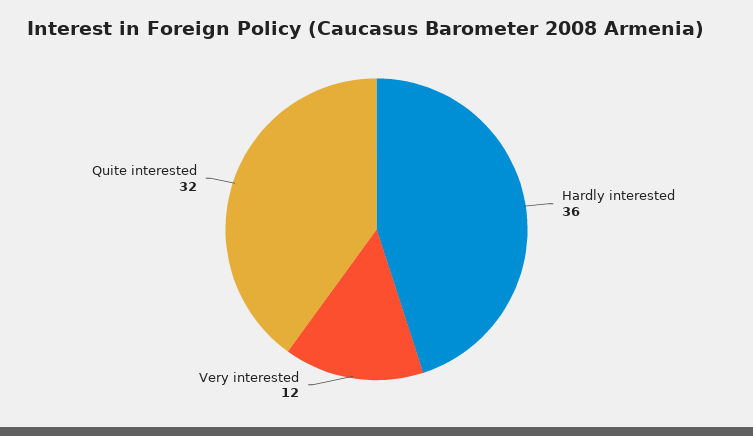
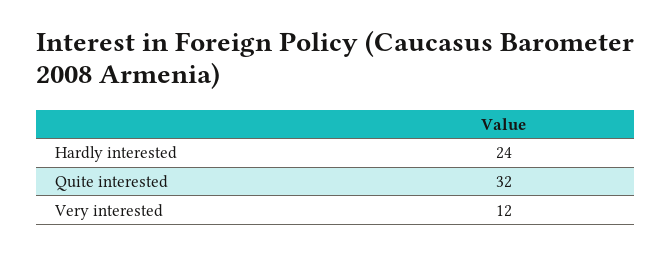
Hardly interested: 36 -> 24

